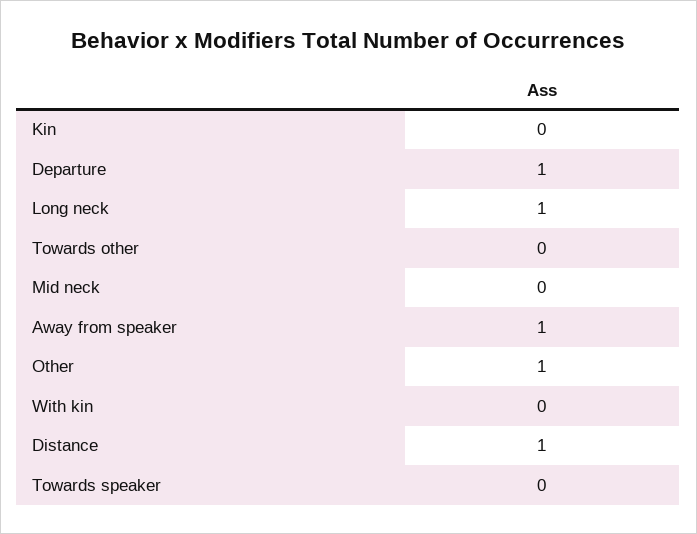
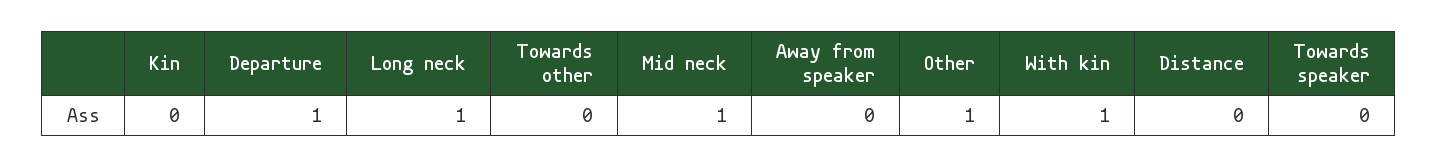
Mid neck: 0 -> 1
Away from speaker: 1 -> 0
With kin: 0 -> 1
Distance: 1 -> 0

